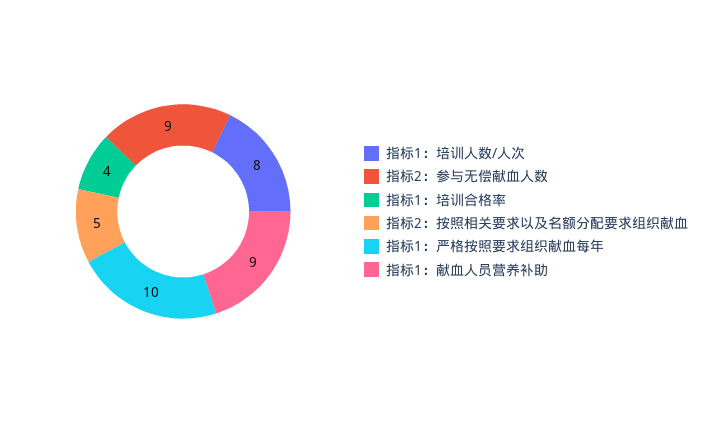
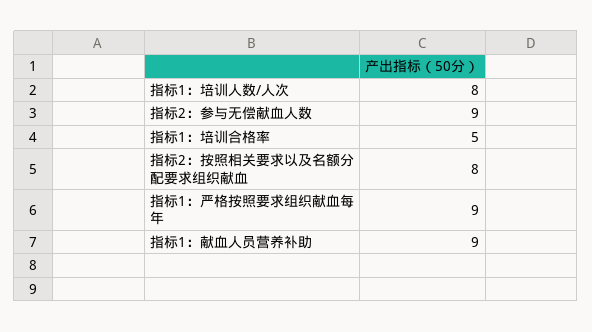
指标1：培训合格率: 4 -> 5
指标2：按照相关要求以及名额分配要求组织献血: 5 -> 8
指标1：严格按照要求组织献血每年: 10 -> 9

